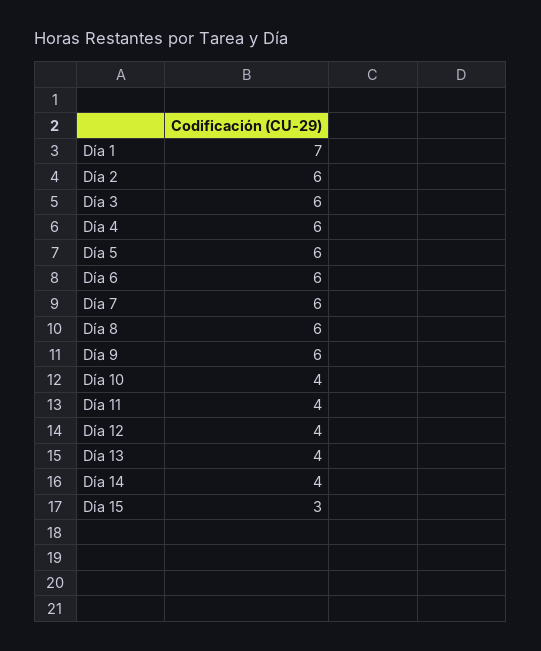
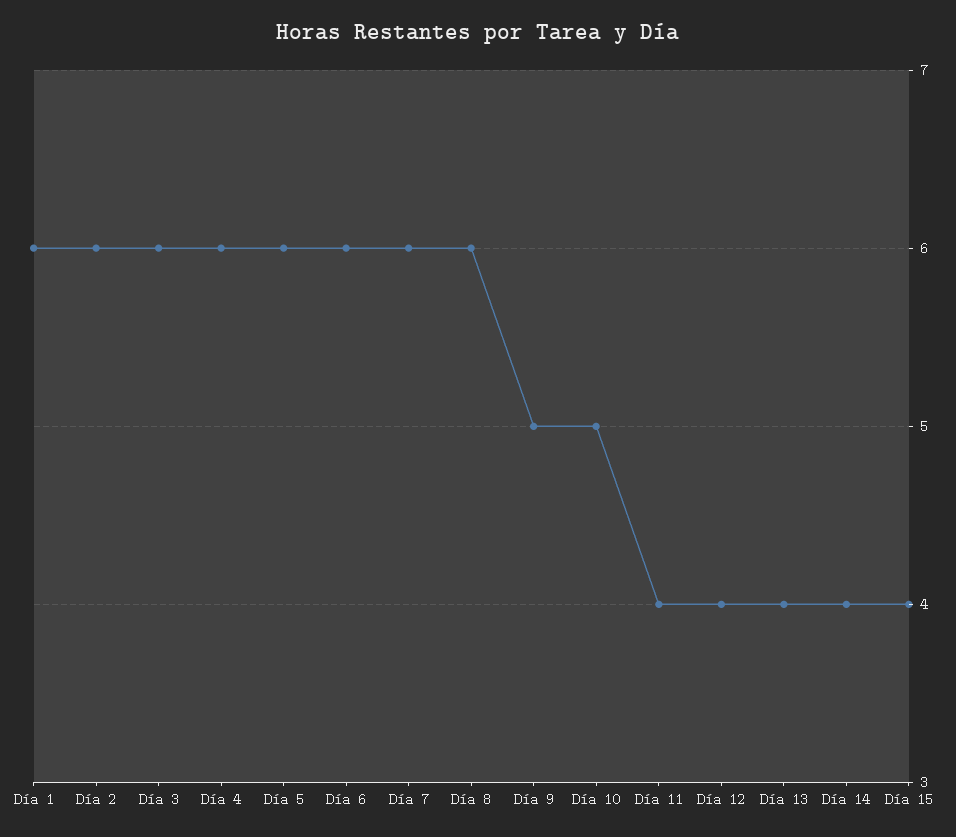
Día 1: 7 -> 6
Día 9: 6 -> 5
Día 10: 4 -> 5
Día 15: 3 -> 4

